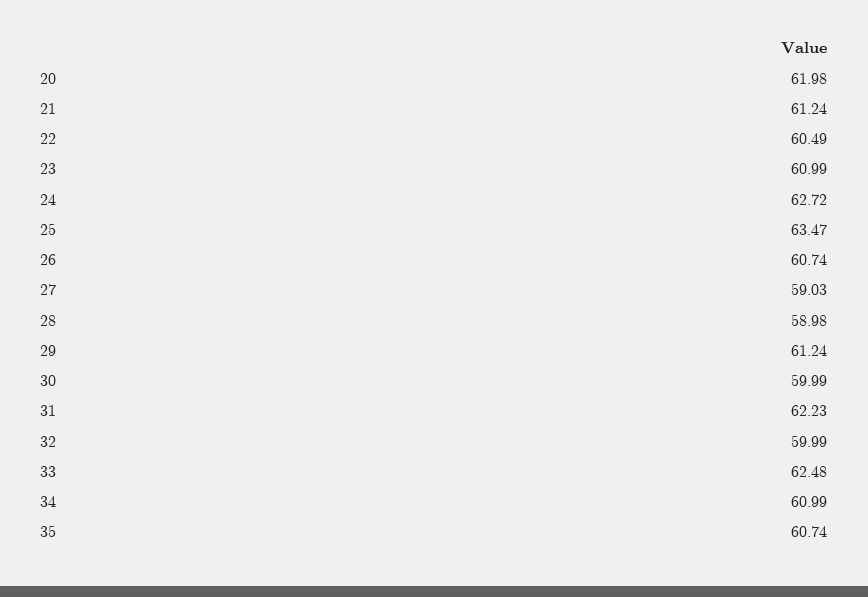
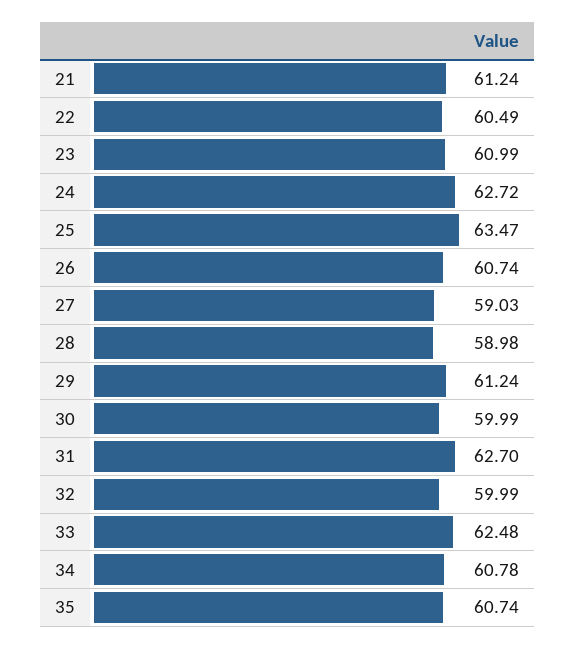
20: 61.98 -> none
31: 62.23 -> 62.7
34: 60.99 -> 60.78

